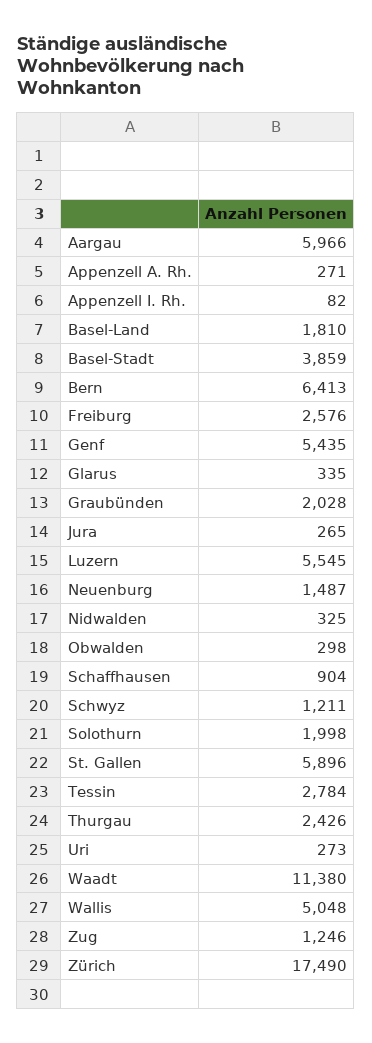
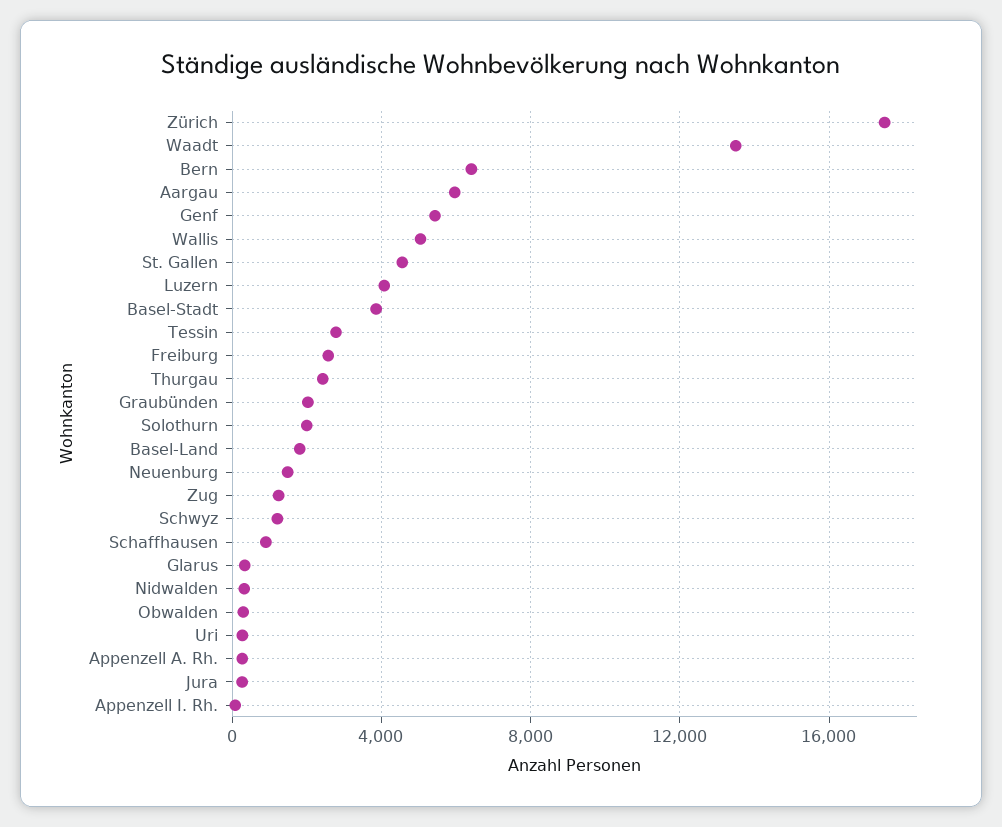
Luzern: 5545 -> 4000
St. Gallen: 5896 -> 4500
Waadt: 11380 -> 13500

